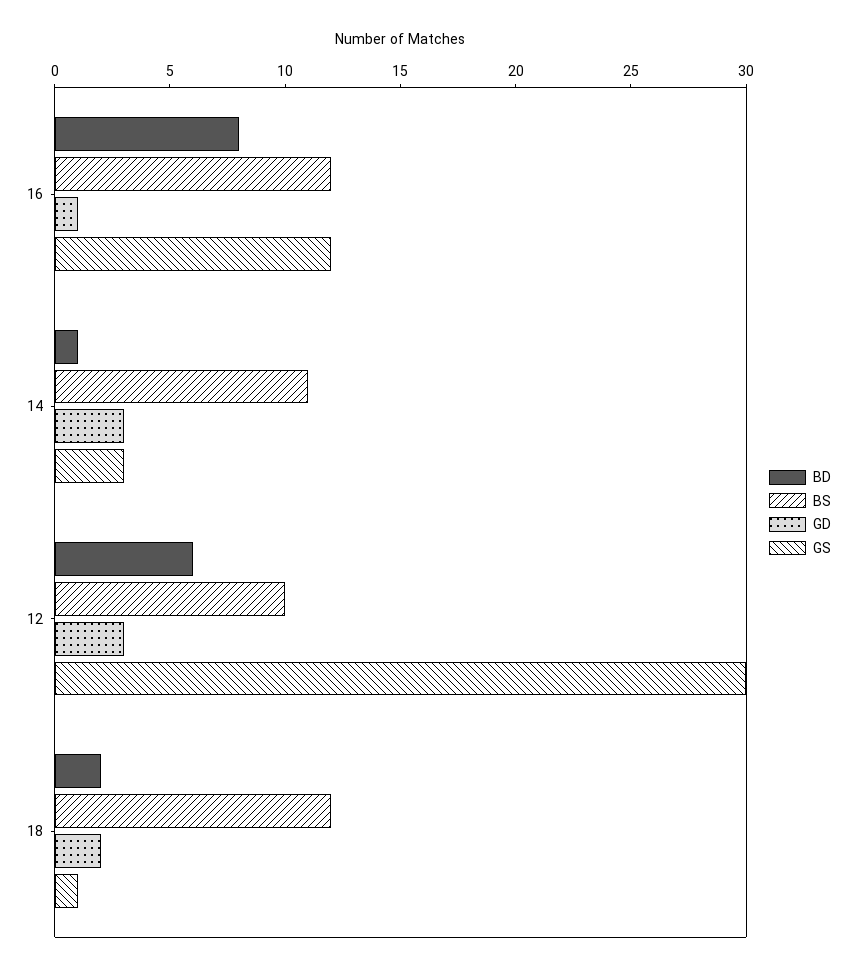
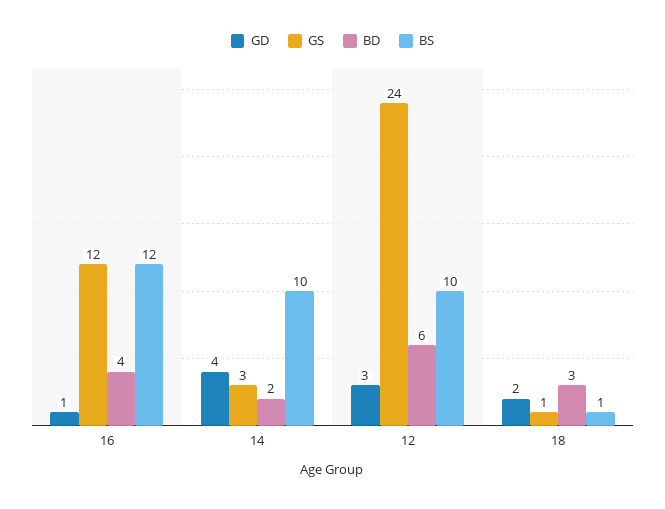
BD, 16: 8 -> 4
BD, 14: 1 -> 2
BS, 14: 11 -> 10
GD, 14: 3 -> 4
GS, 12: 30 -> 24
BD, 18: 2 -> 3
BS, 18: 12 -> 1

